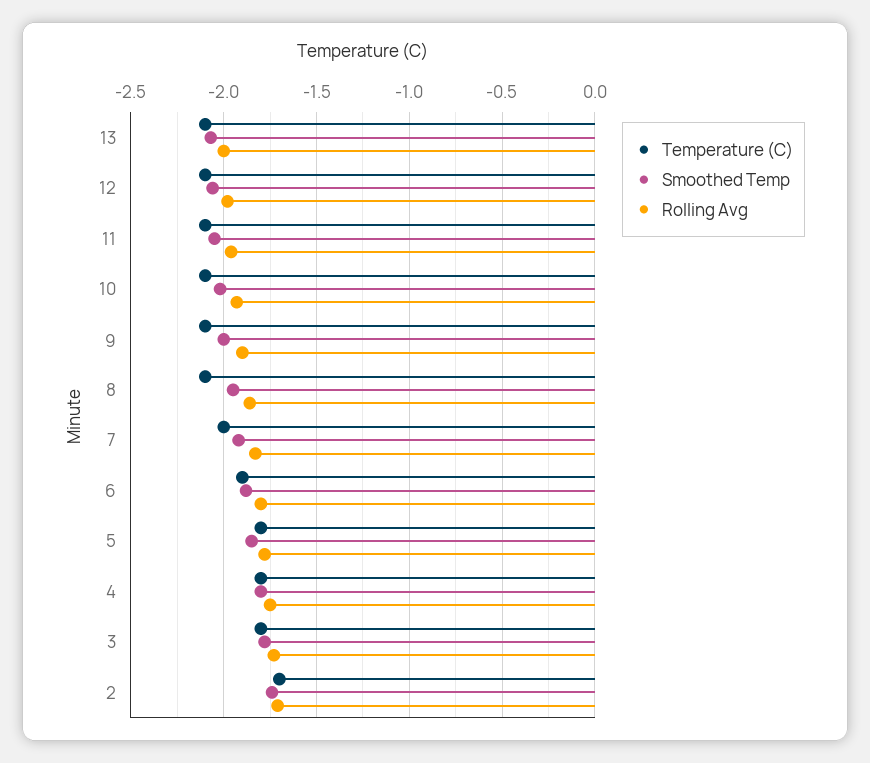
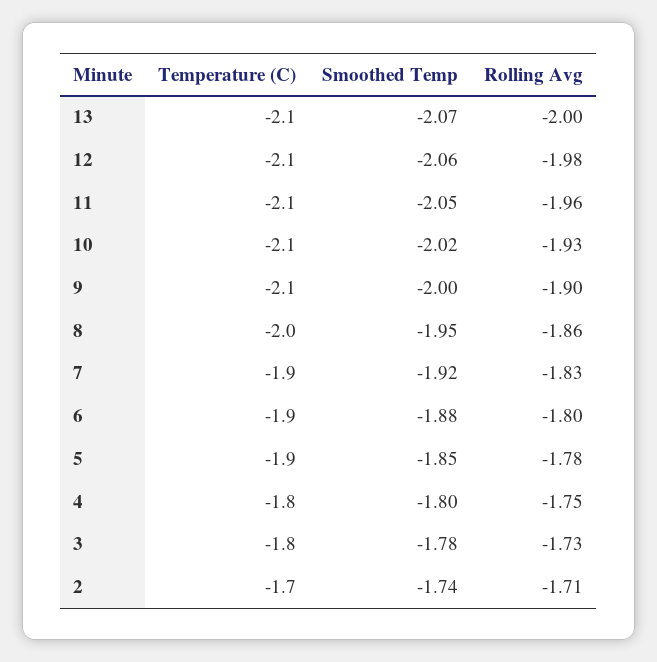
Temperature (C), 8: -2.1 -> -2
Temperature (C), 7: -2 -> -1.9
Temperature (C), 5: -1.8 -> -1.9

